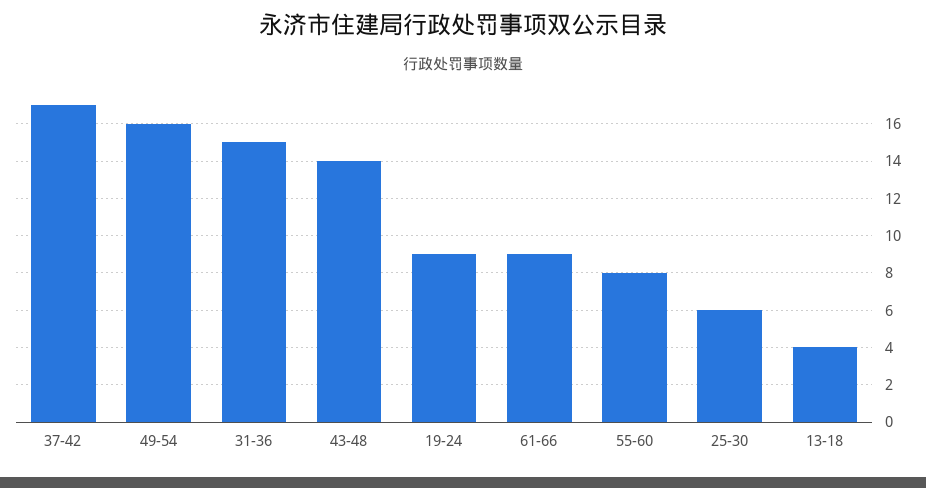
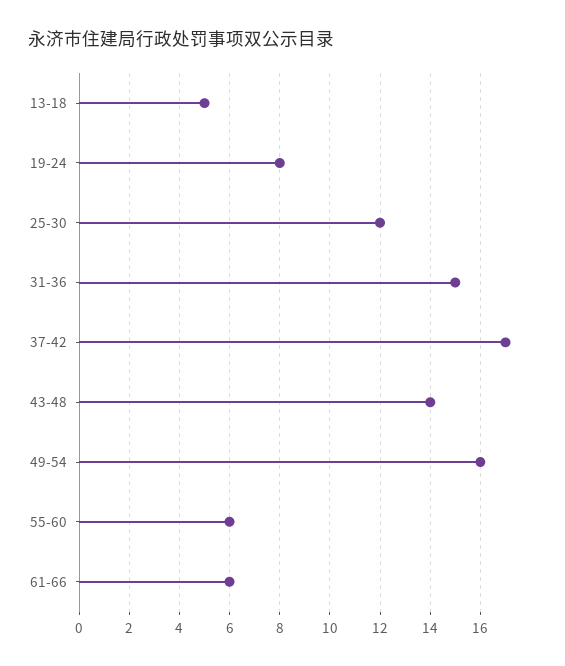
19-24: 9 -> 8
61-66: 9 -> 6
55-60: 8 -> 6
25-30: 6 -> 12
13-18: 4 -> 5

